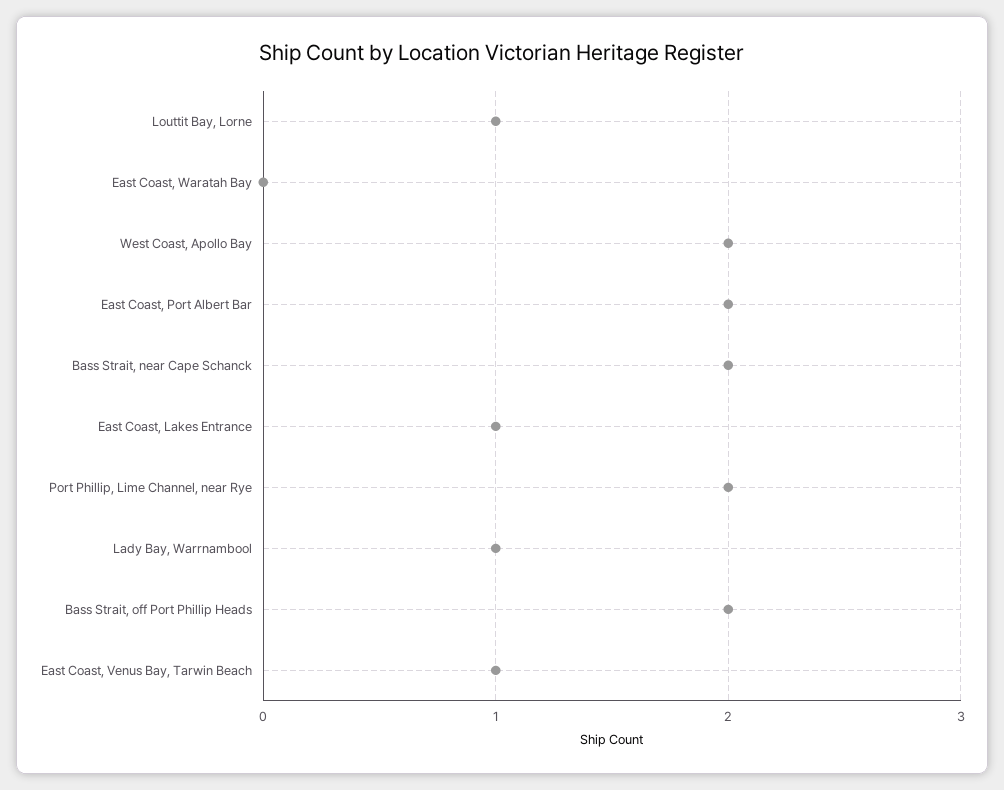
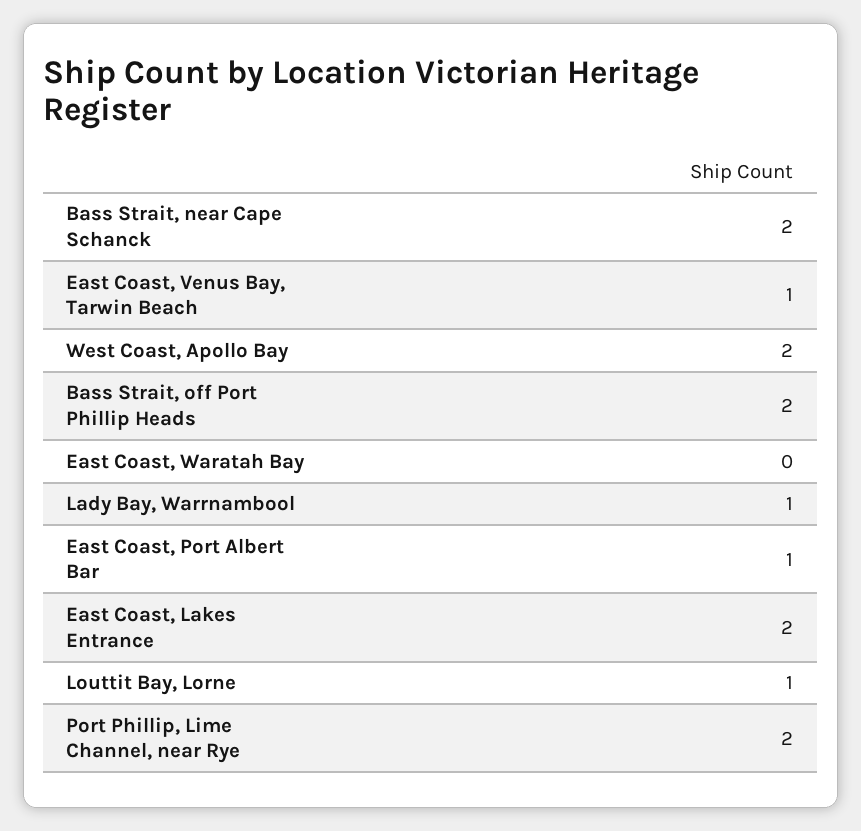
East Coast, Port Albert Bar: 2 -> 1
East Coast, Lakes Entrance: 1 -> 2

